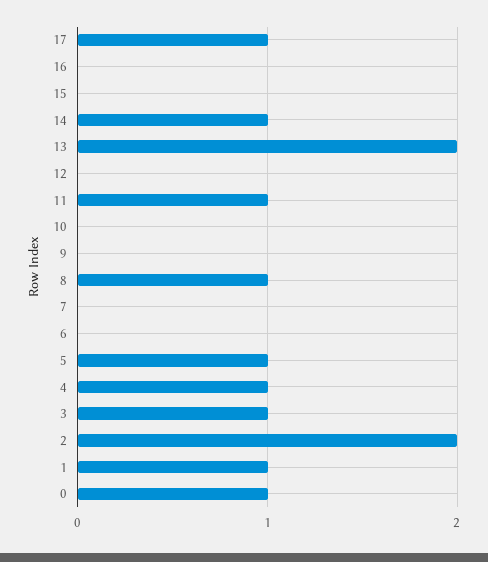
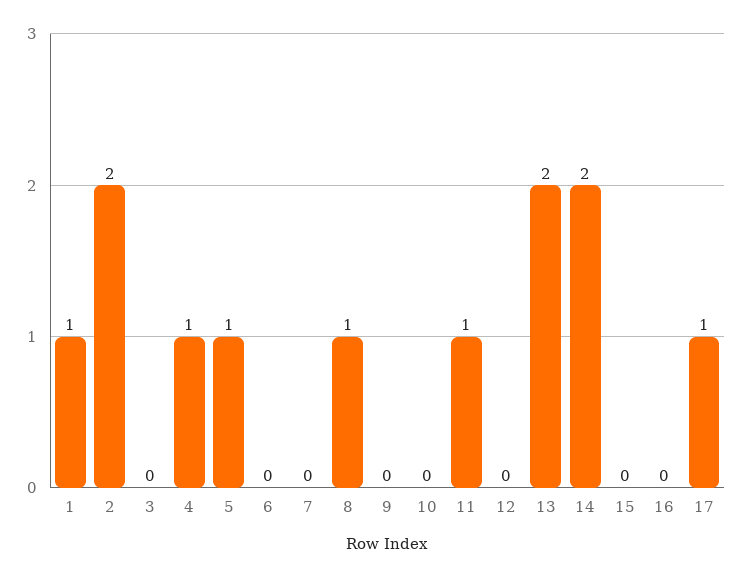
14: 1 -> 2
3: 1 -> 0
0: 1 -> none

